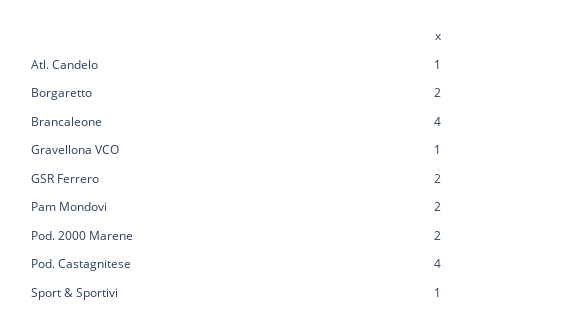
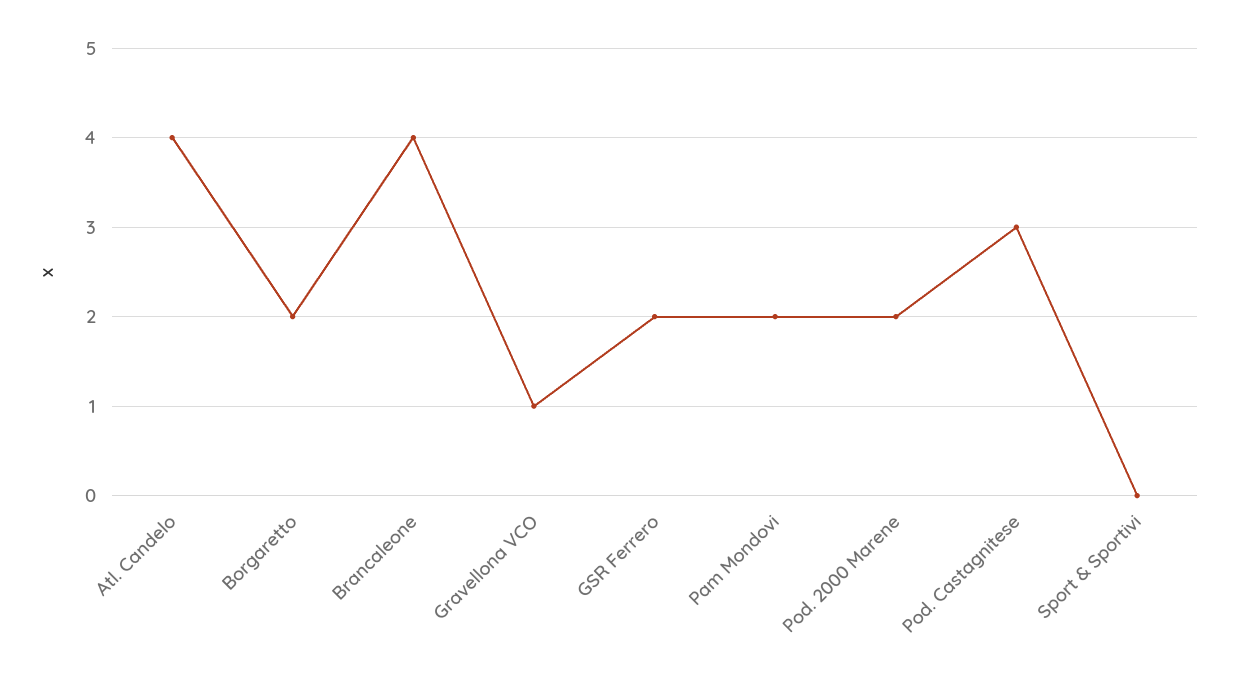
Atl. Candelo: 1 -> 4
Pod. Castagnitese: 4 -> 3
Sport & Sportivi: 1 -> 0

